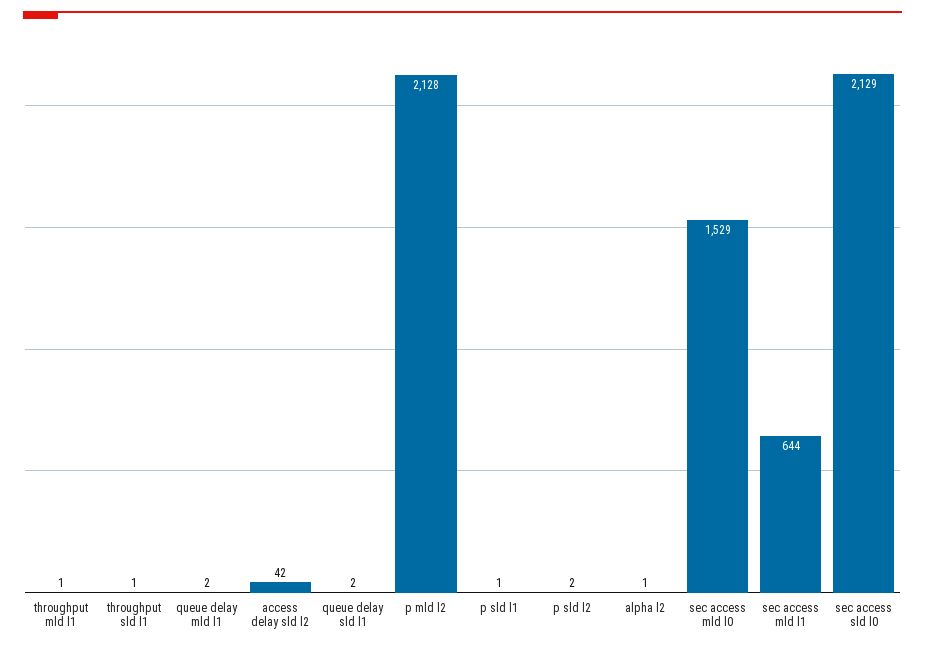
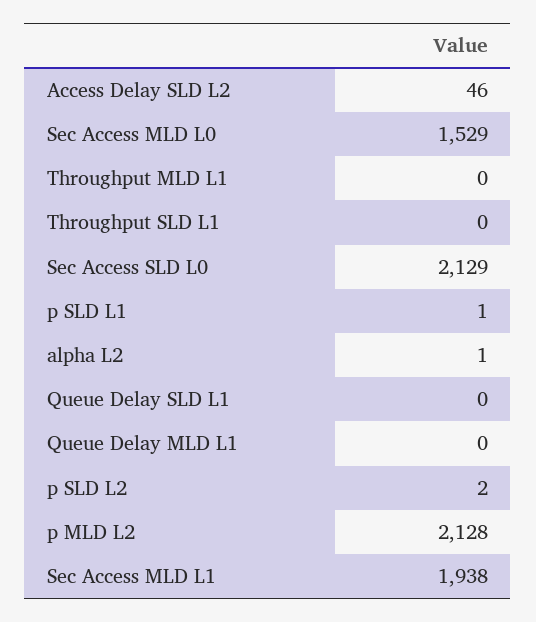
throughput mld l1: 1 -> 0
throughput sld l1: 1 -> 0
queue delay mld l1: 2 -> 0
access delay sld l2: 42 -> 46
queue delay sld l1: 2 -> 0
sec access mld l1: 644 -> 1938

